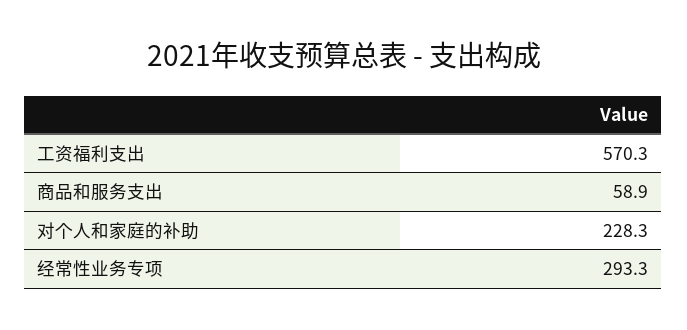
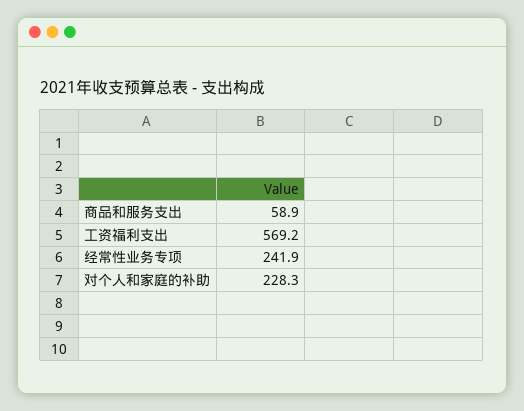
工资福利支出: 570.3 -> 569.2
经常性业务专项: 293.3 -> 241.9

